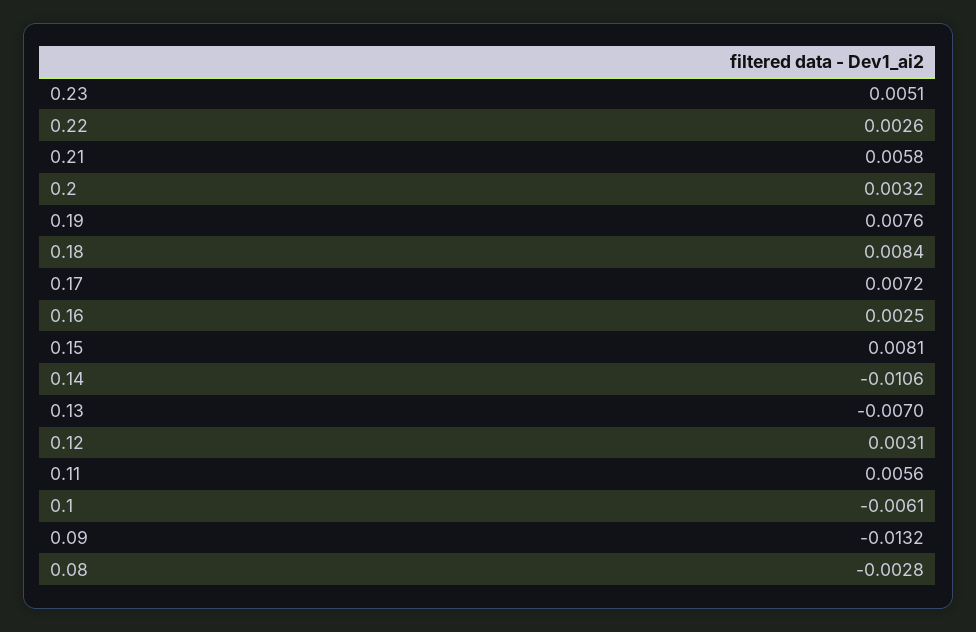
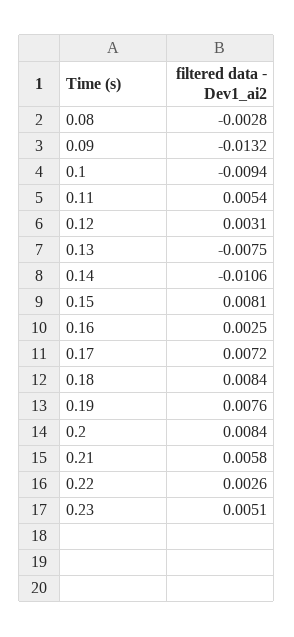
0.2: 0.0032 -> 0.0084
0.13: -0.007 -> -0.0075
0.11: 0.0056 -> 0.0054
0.1: -0.0061 -> -0.0094

